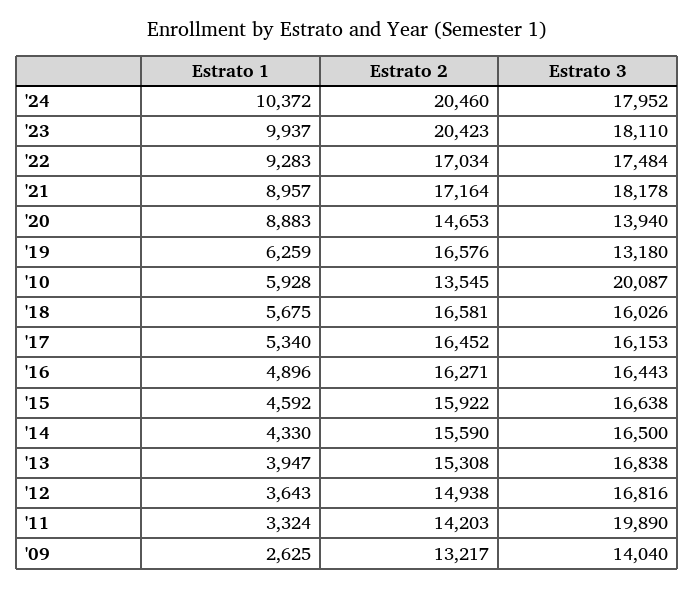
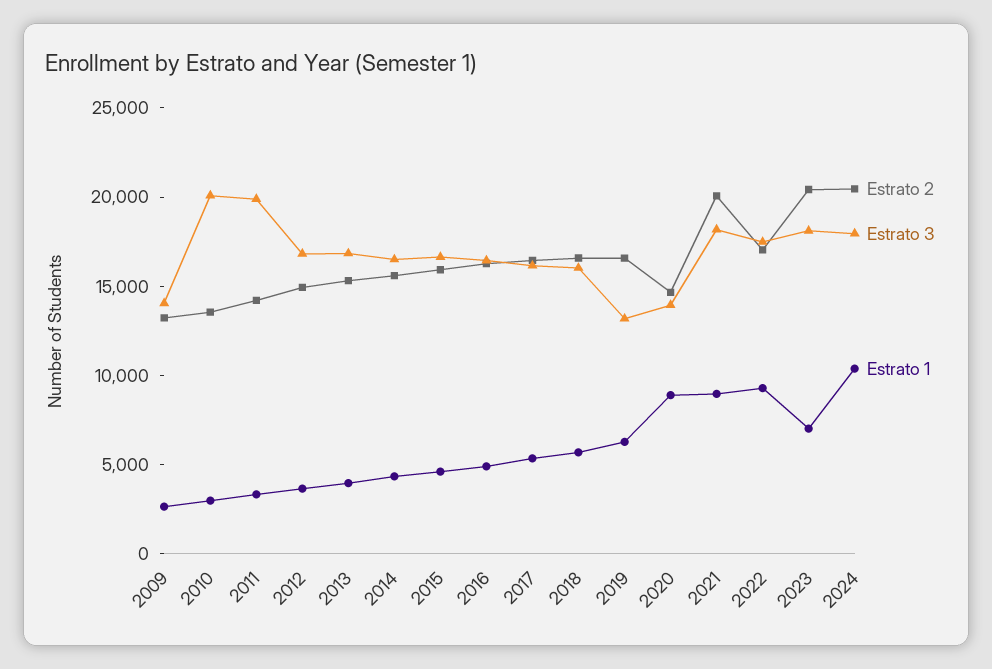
Estrato 1, '23: 9937 -> 7000
Estrato 2, '21: 17164 -> 20000
Estrato 1, '10: 5928 -> 3000

